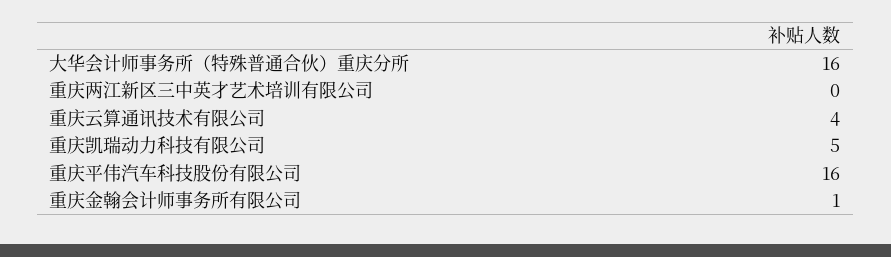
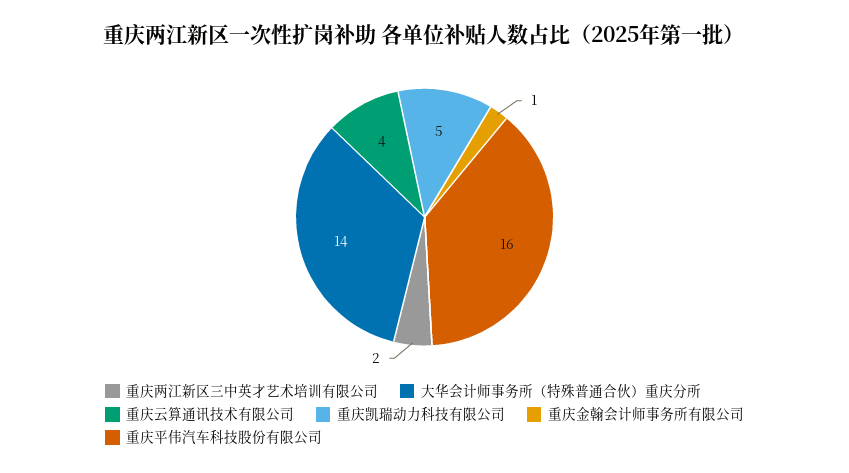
大华会计师事务所（特殊普通合伙）重庆分所: 16 -> 14
重庆两江新区三中英才艺术培训有限公司: 0 -> 2

